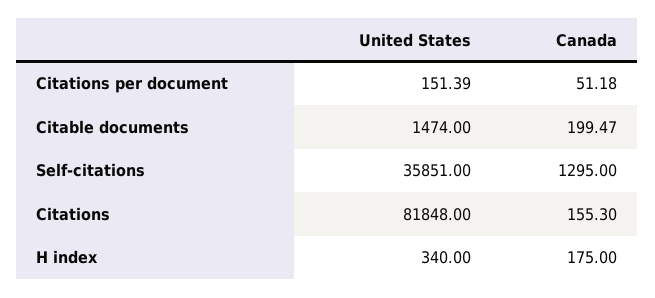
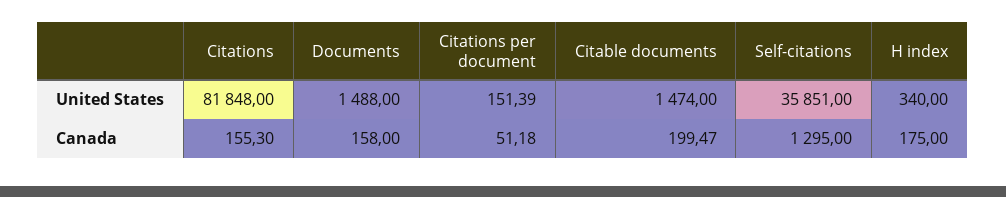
United States, Documents: none -> 1488
Canada, Documents: none -> 158

